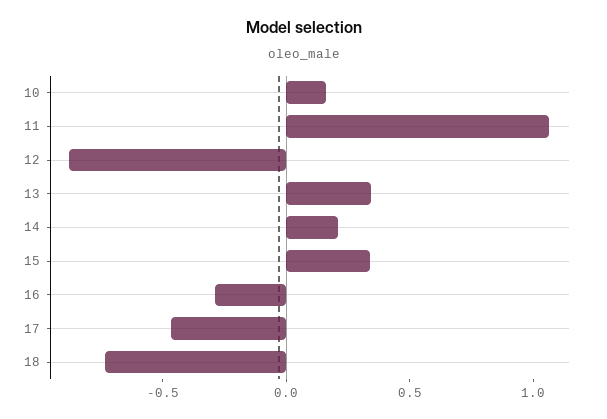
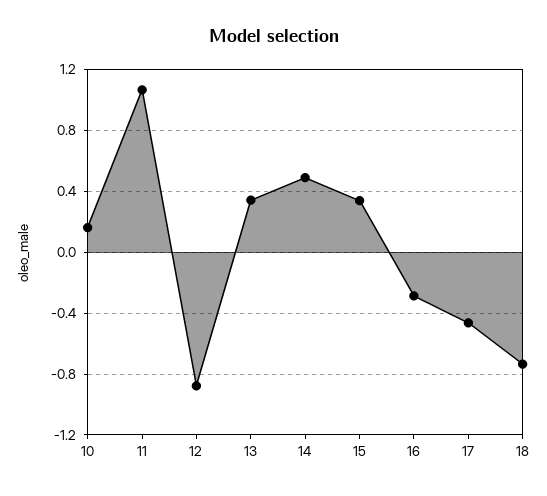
14: 0.2 -> 0.5

